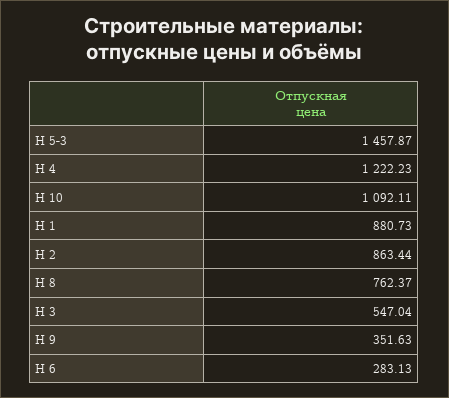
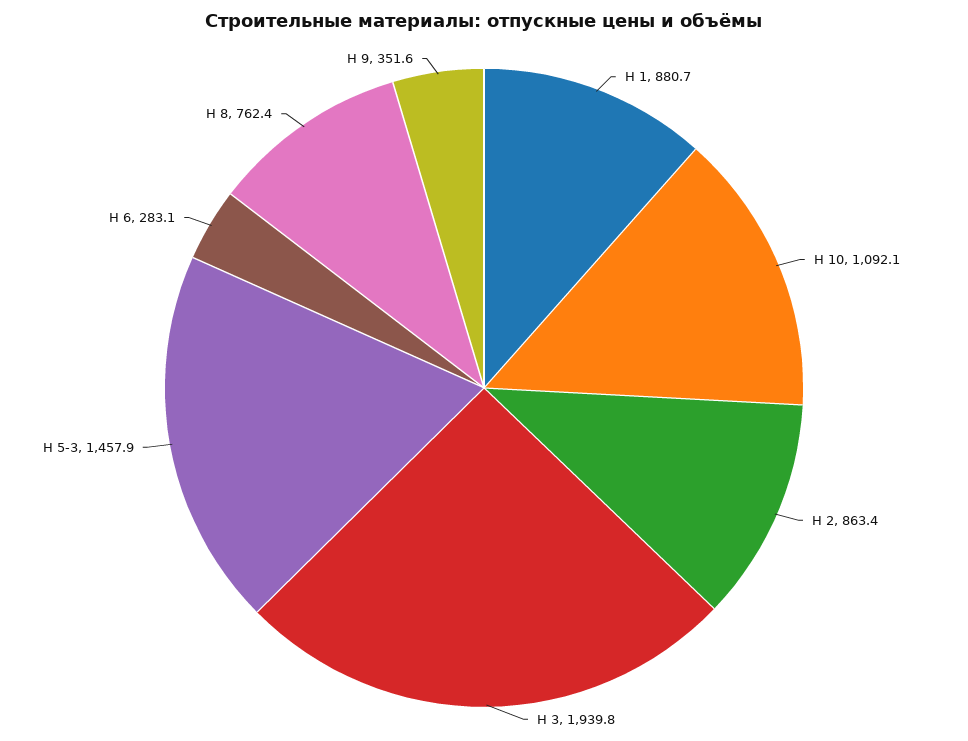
Н 4: 1222.23 -> none
Н 3: 547.04 -> 1939.8

